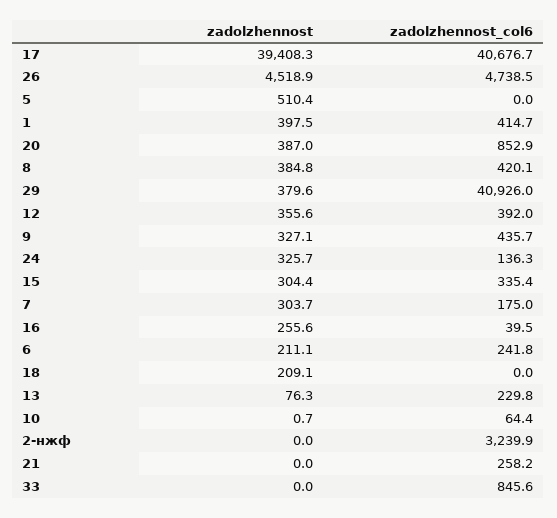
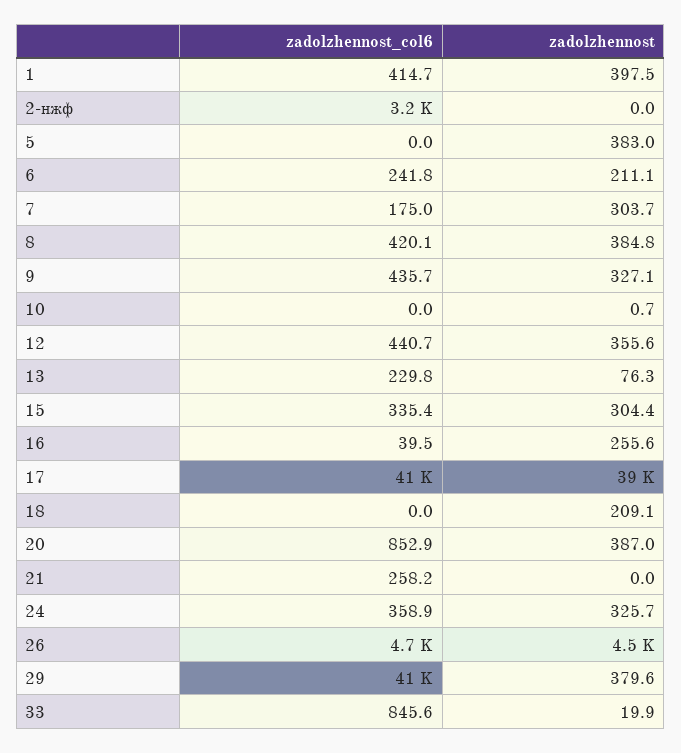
zadolzhennost, 5: 510.4 -> 383
zadolzhennost_col6, 12: 392 -> 440.7
zadolzhennost_col6, 24: 136.3 -> 358.9
zadolzhennost_col6, 10: 64.4 -> 0
zadolzhennost, 33: 0 -> 19.9

